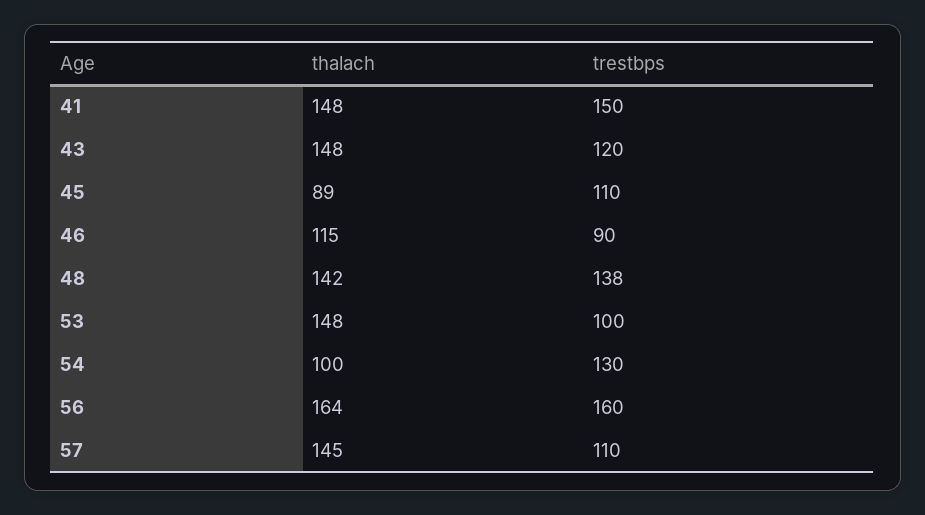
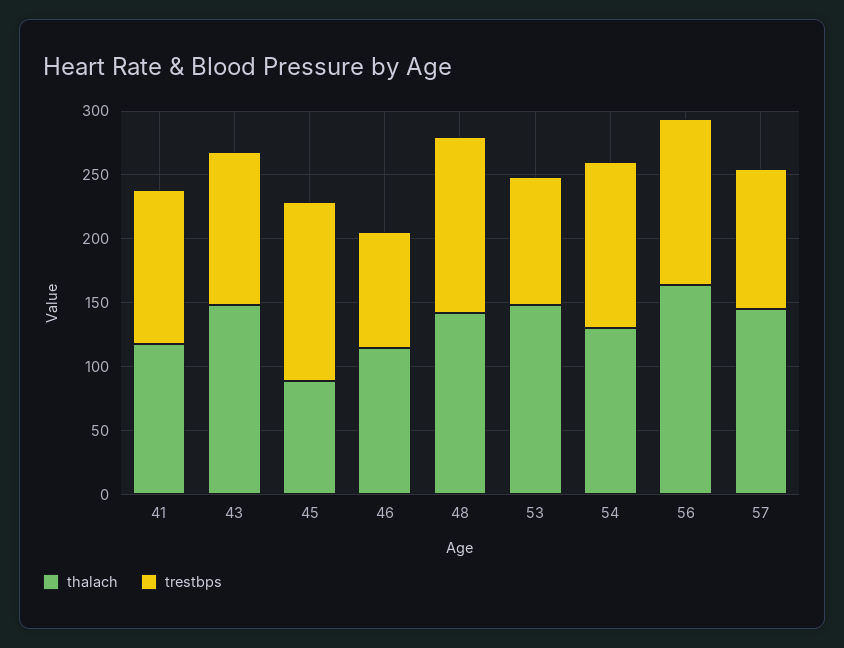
thalach, 41: 148 -> 120
trestbps, 41: 150 -> 120
trestbps, 45: 110 -> 140
thalach, 54: 100 -> 130
trestbps, 56: 160 -> 130

